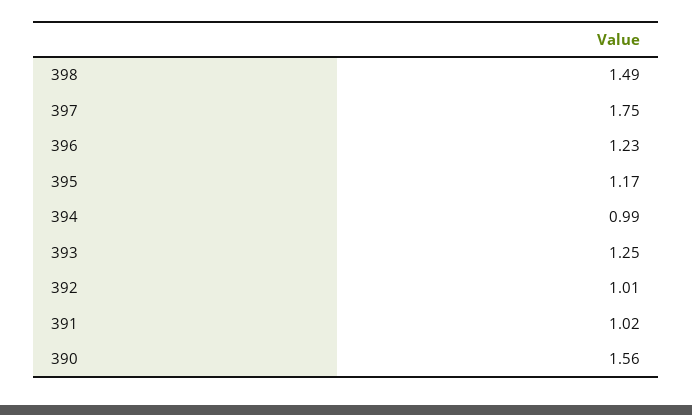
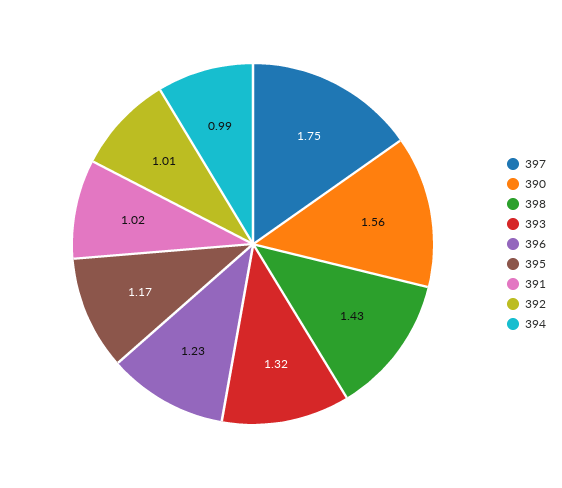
398: 1.49 -> 1.43
393: 1.25 -> 1.32

